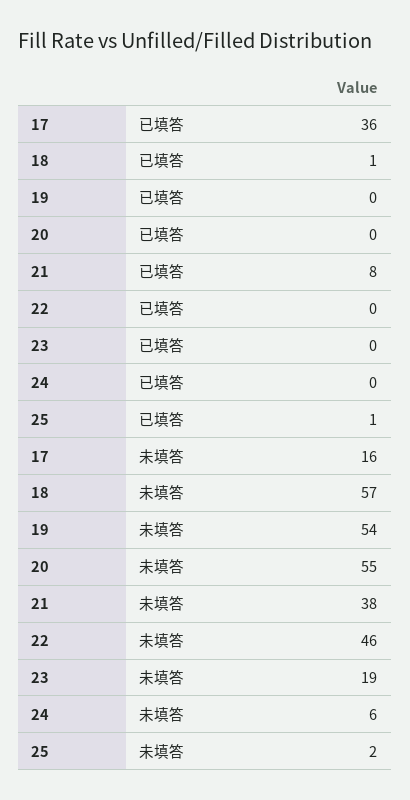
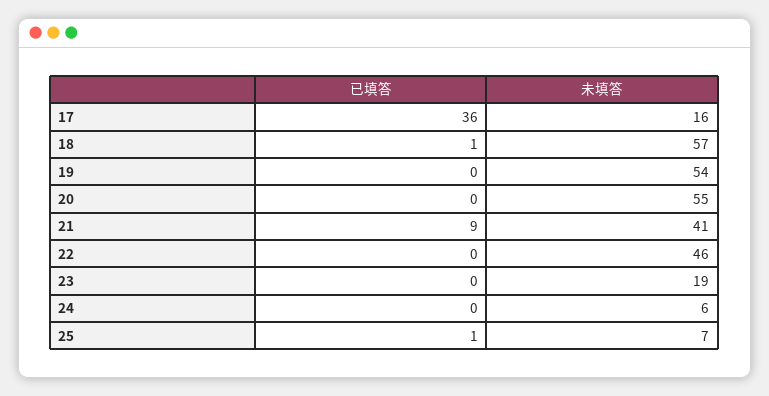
21, 已填答: 8 -> 9
21, 未填答: 38 -> 41
25, 未填答: 2 -> 7

